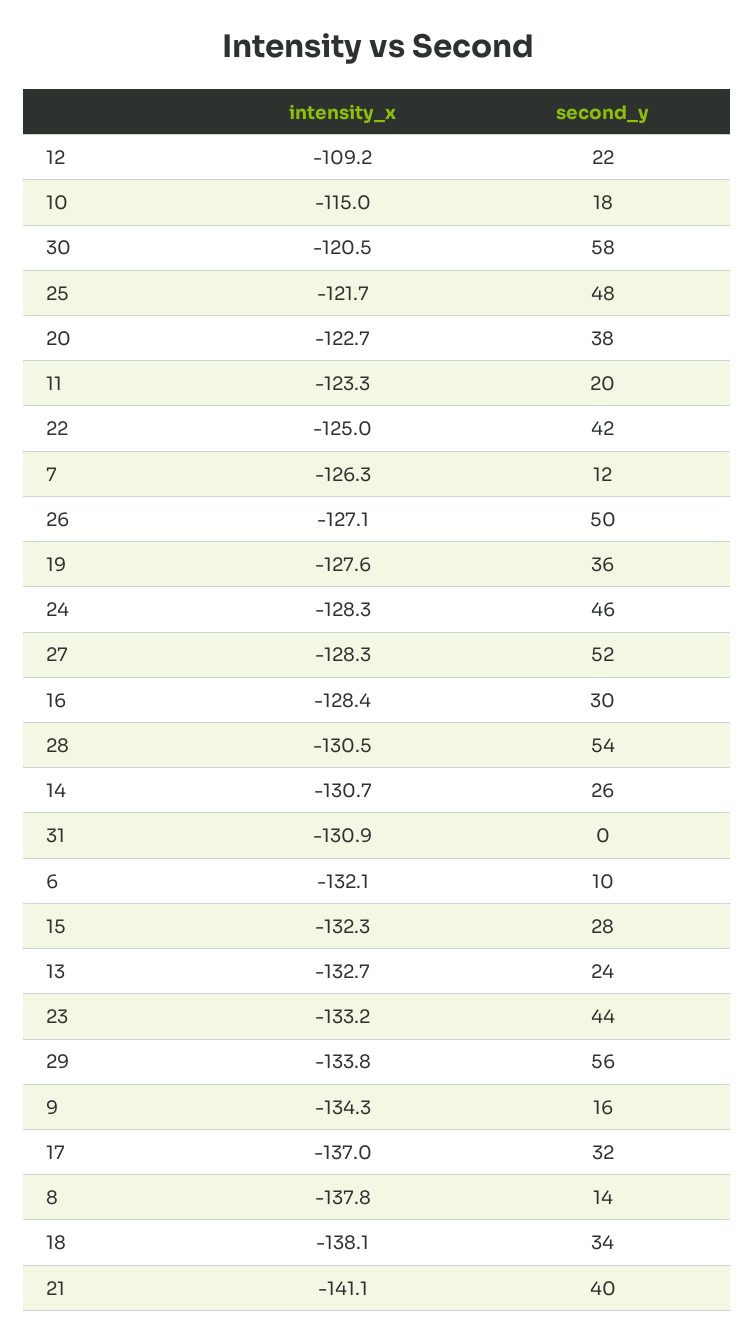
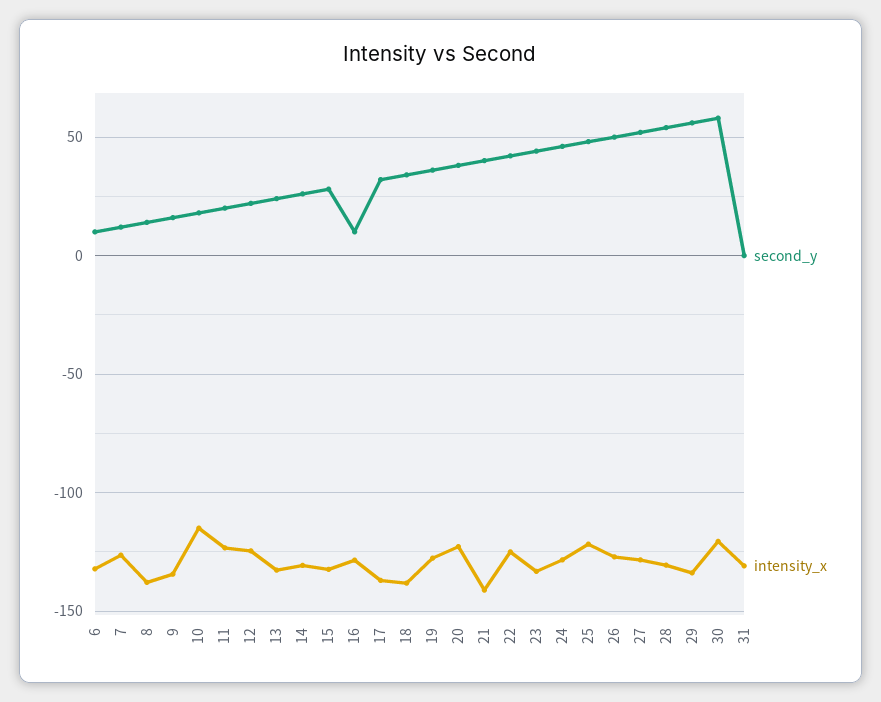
intensity_x, 12: -109.2 -> -125
second_y, 16: 30 -> 10

